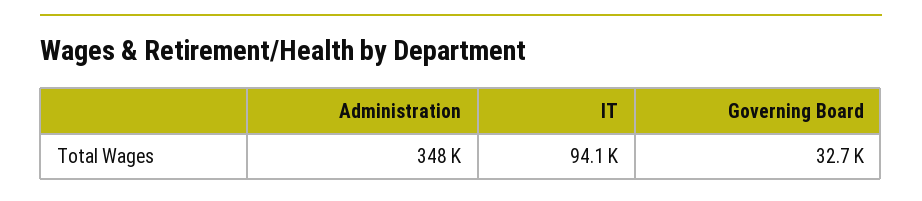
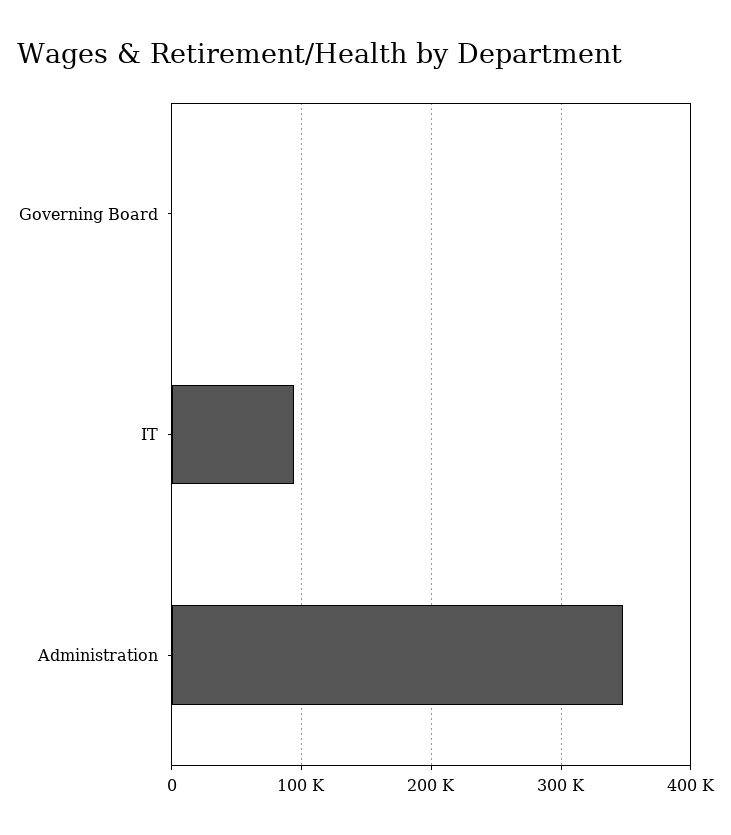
Governing Board: 32700 -> 0

